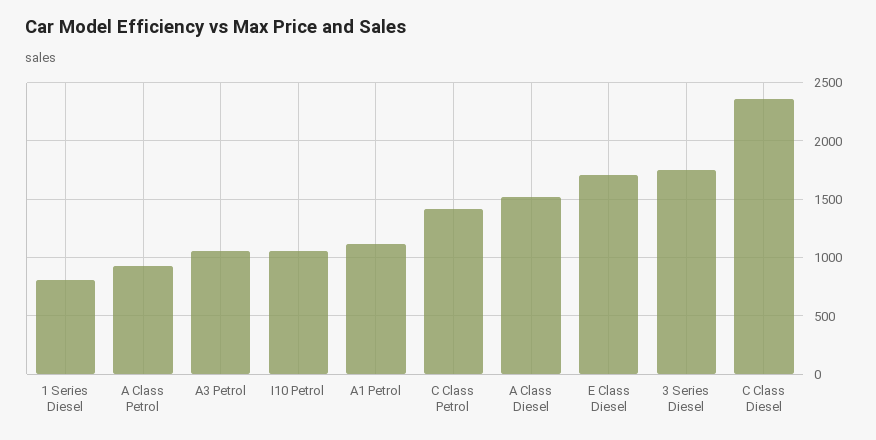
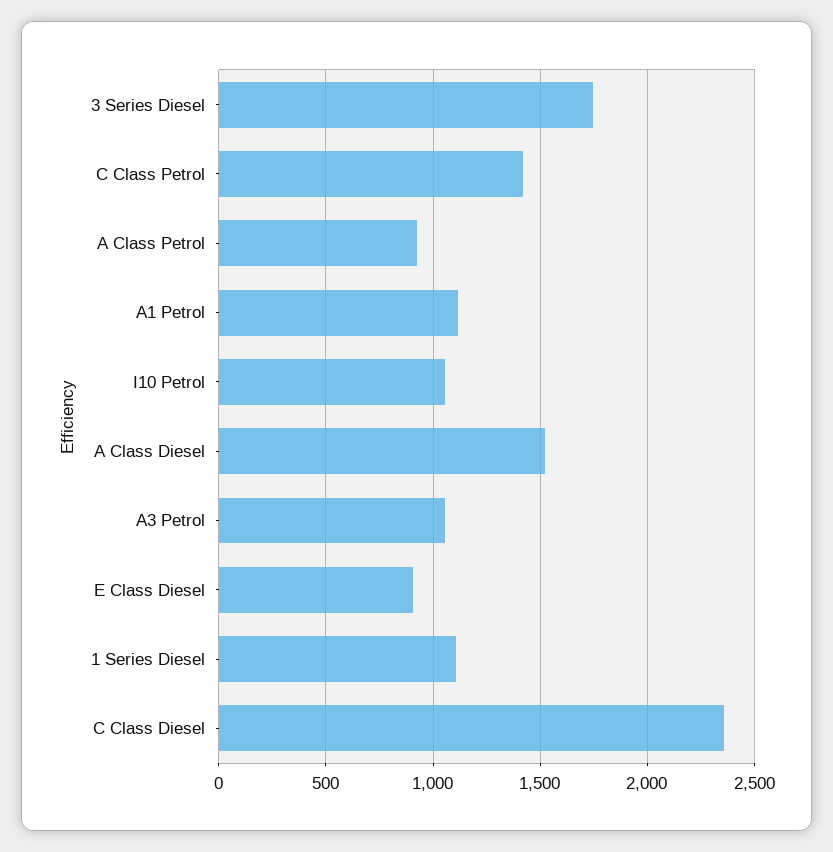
1 Series Diesel: 800 -> 1100
E Class Diesel: 1700 -> 900

